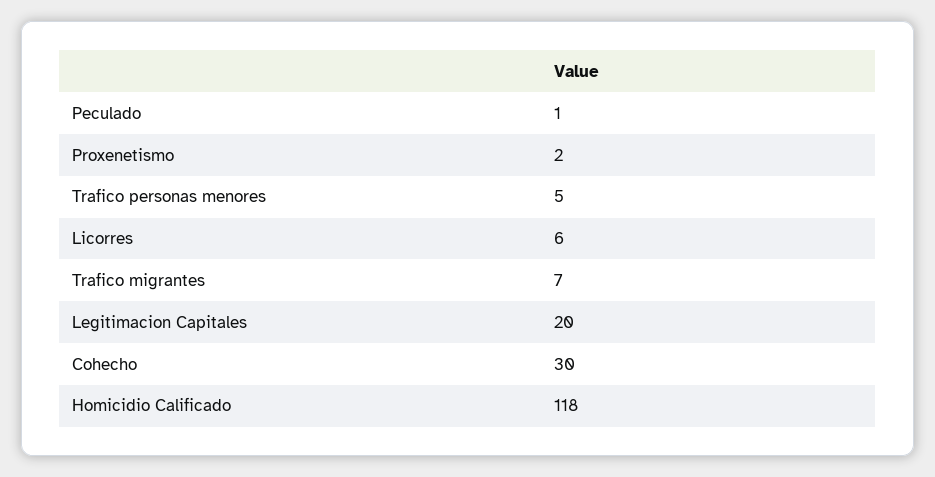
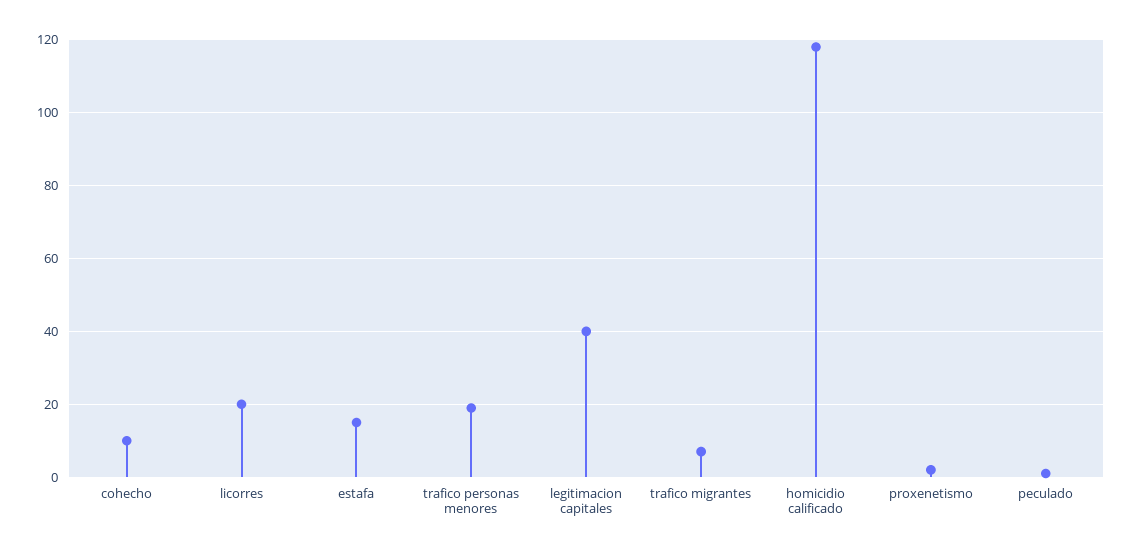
Trafico personas menores: 5 -> 20
Licorres: 6 -> 20
Legitimacion Capitales: 20 -> 40
Cohecho: 30 -> 10
estafa: none -> 15

